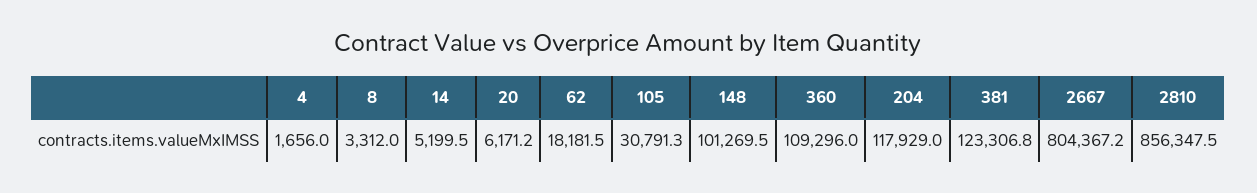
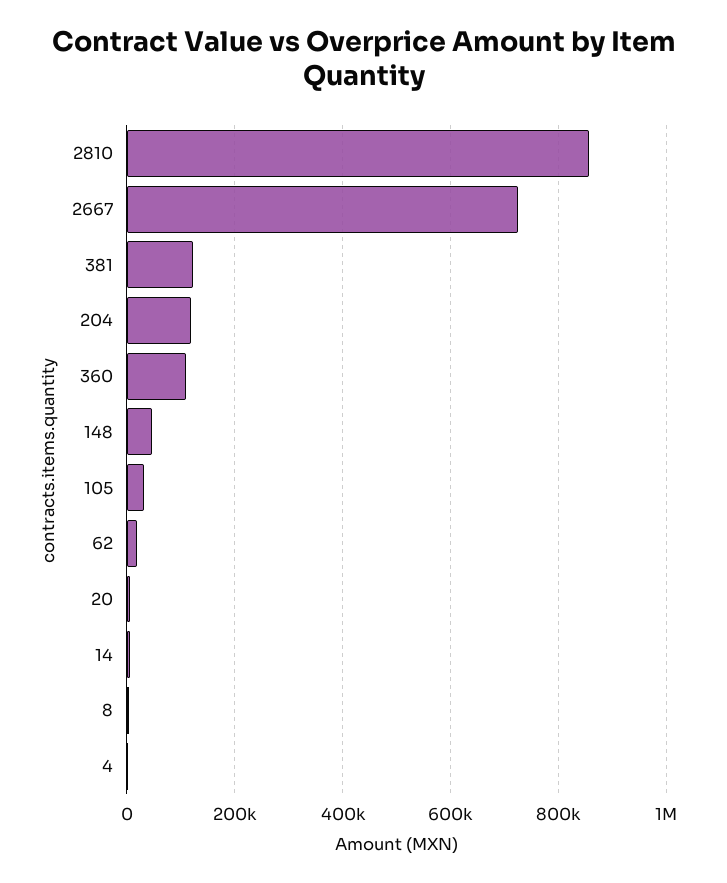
148: 101269.5 -> 40000
2667: 804367.2 -> 720000

